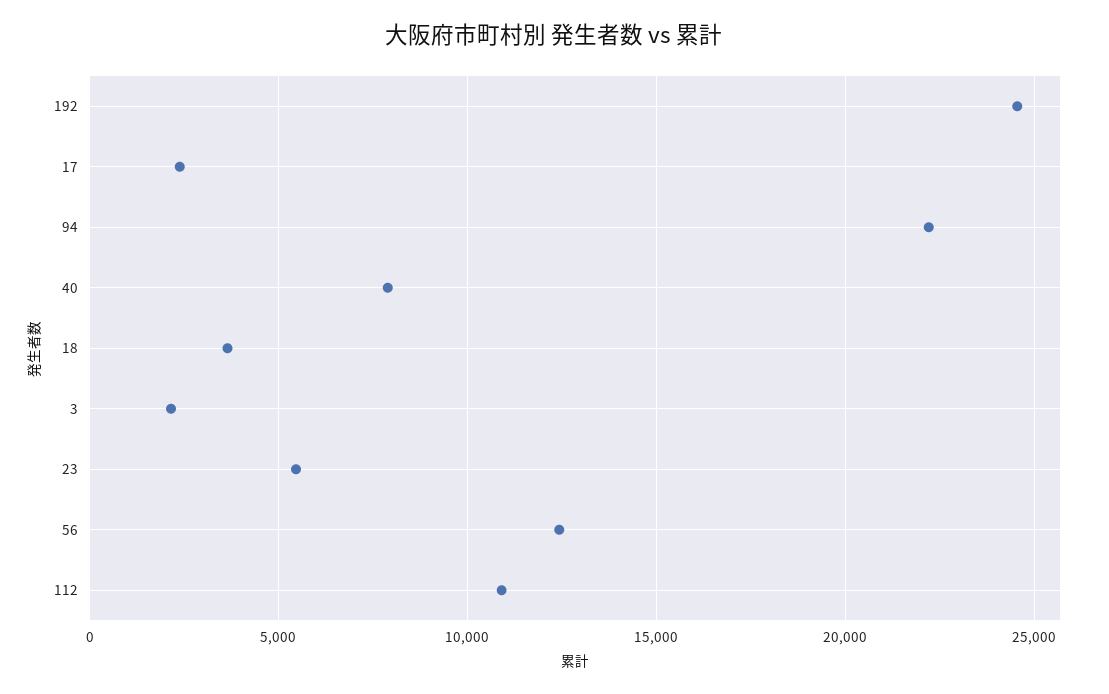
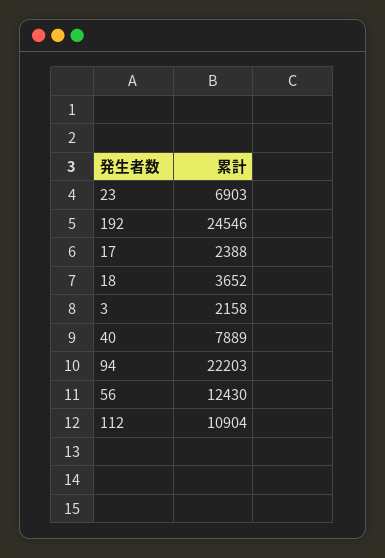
23: 5500 -> 6903

